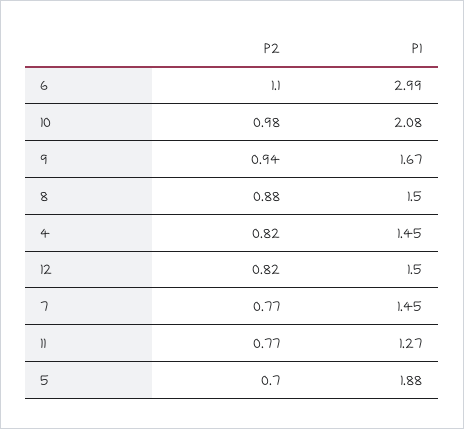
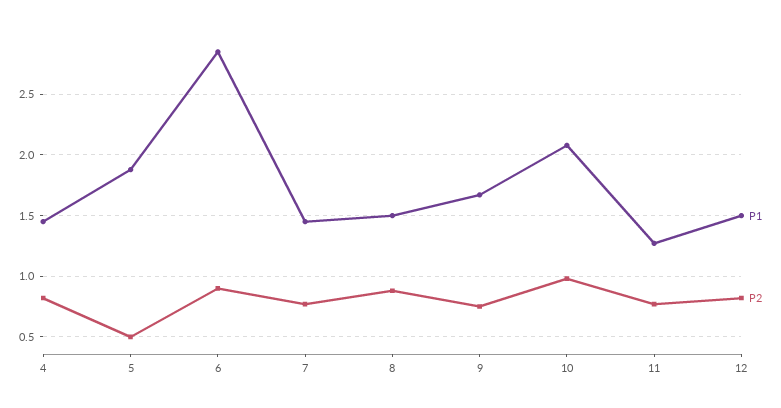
P2, 6: 1.1 -> 0.9
P1, 6: 2.99 -> 2.85
P2, 9: 0.94 -> 0.75
P2, 5: 0.7 -> 0.5

